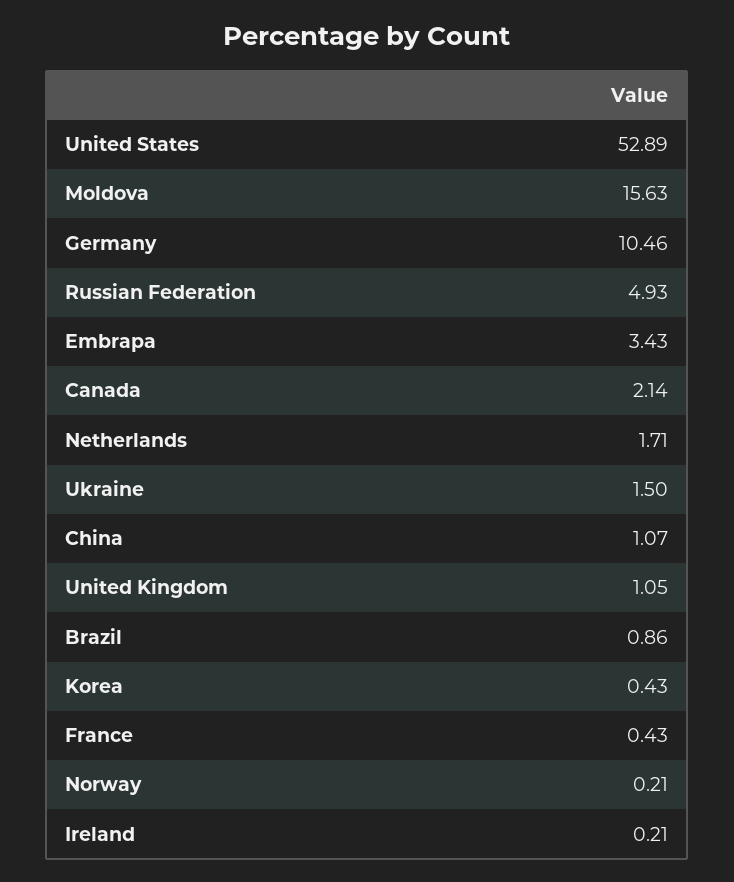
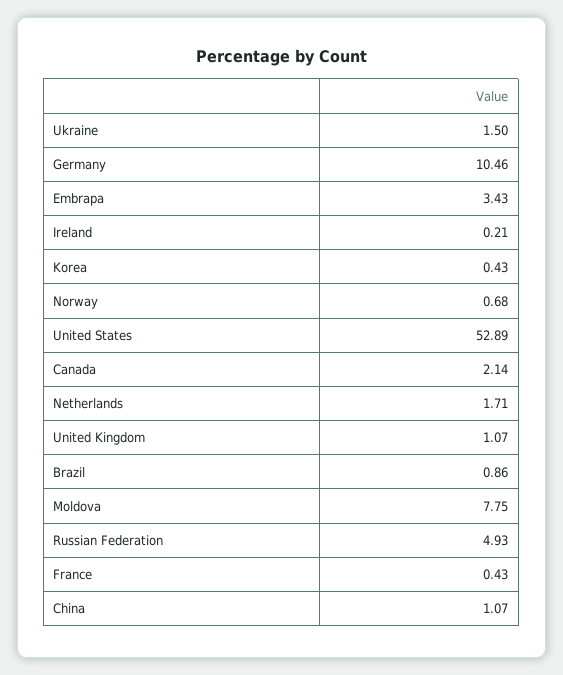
Moldova: 15.63 -> 7.75
United Kingdom: 1.05 -> 1.07
Norway: 0.21 -> 0.68

